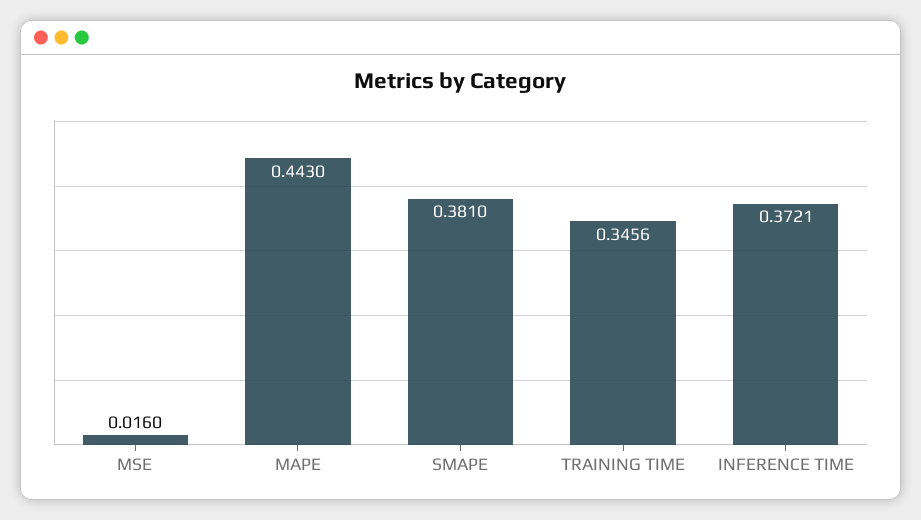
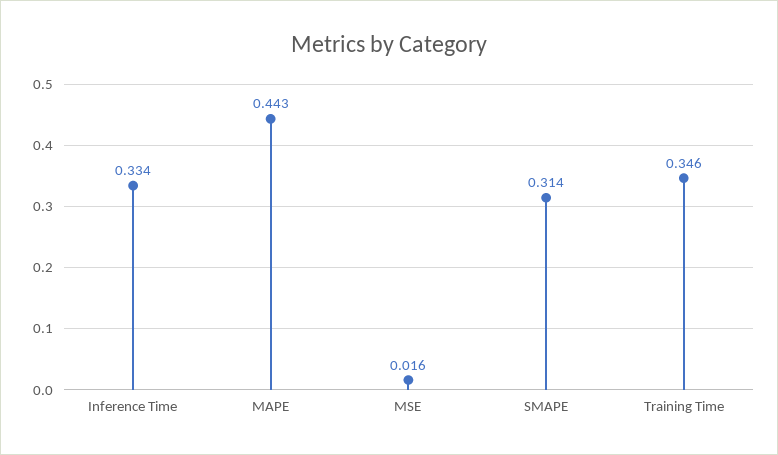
SMAPE: 0.381 -> 0.314
INFERENCE TIME: 0.3721 -> 0.334

